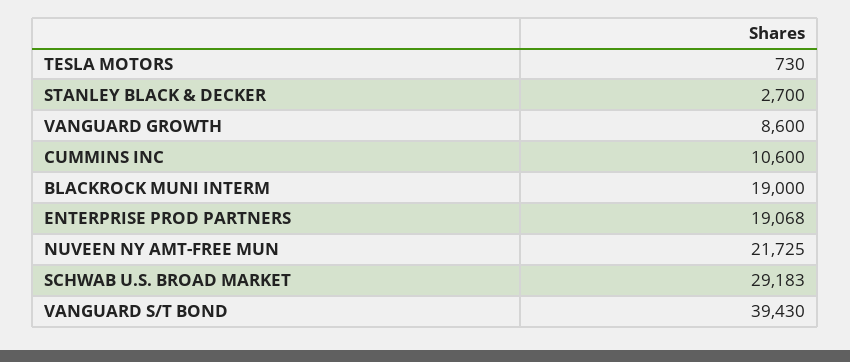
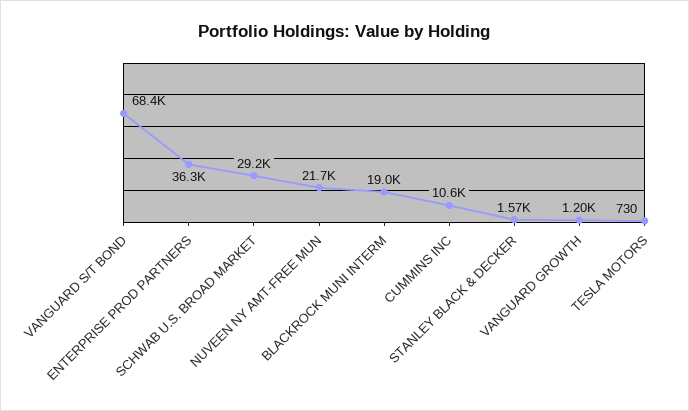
STANLEY BLACK & DECKER: 2700 -> 1570
VANGUARD GROWTH: 8600 -> 1200
ENTERPRISE PROD PARTNERS: 19068 -> 36300
VANGUARD S/T BOND: 39430 -> 68400

